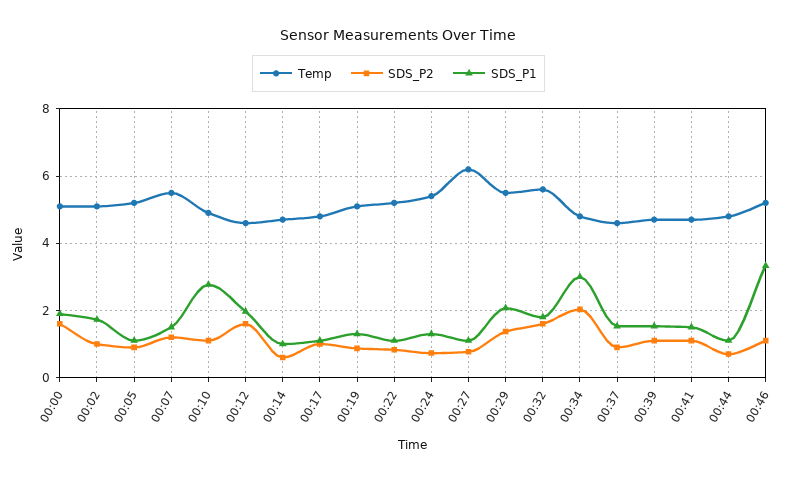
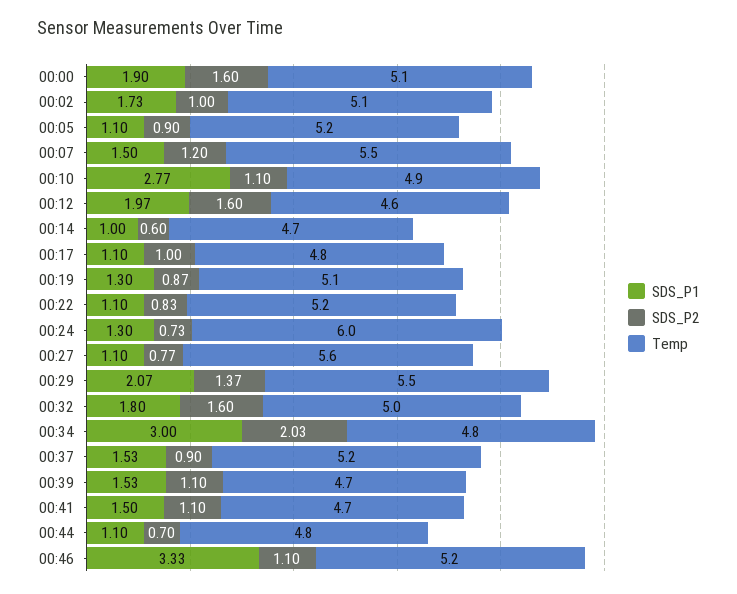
Temp, 00:24: 5.4 -> 6
Temp, 00:27: 6.2 -> 5.6
Temp, 00:32: 5.6 -> 5
Temp, 00:37: 4.6 -> 5.2

